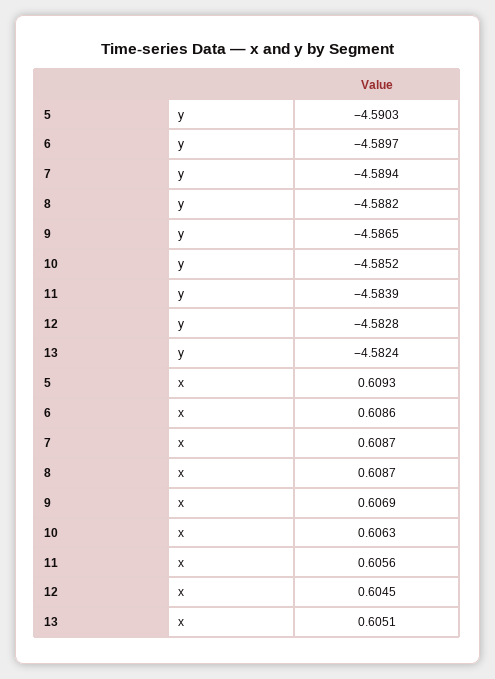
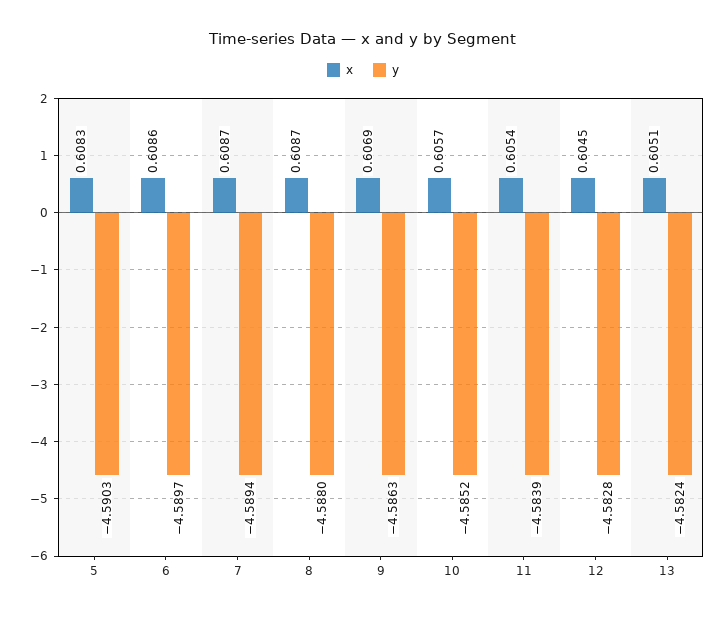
y, 8: -4.5882 -> -4.588
y, 9: -4.5865 -> -4.5863
x, 5: 0.6093 -> 0.6083
x, 10: 0.6063 -> 0.6057
x, 11: 0.6056 -> 0.6054

